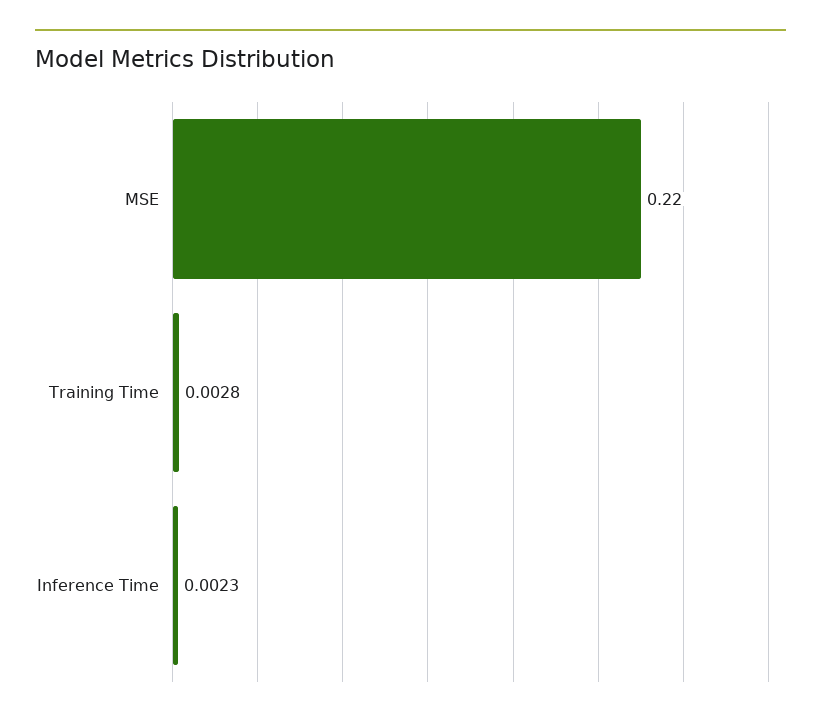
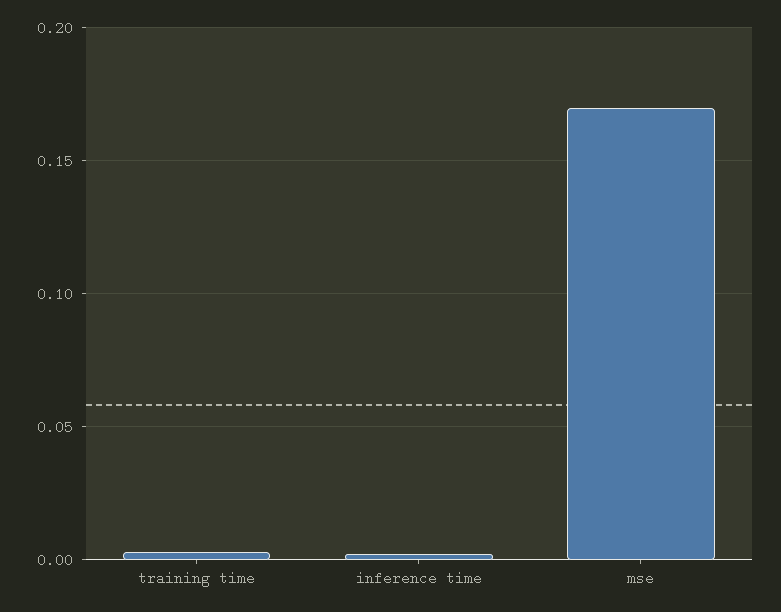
MSE: 0.22 -> 0.17

